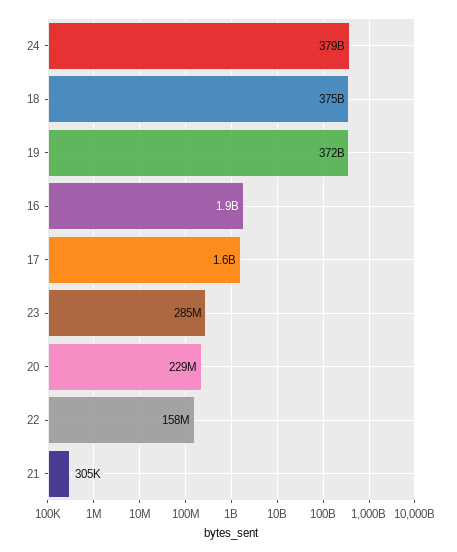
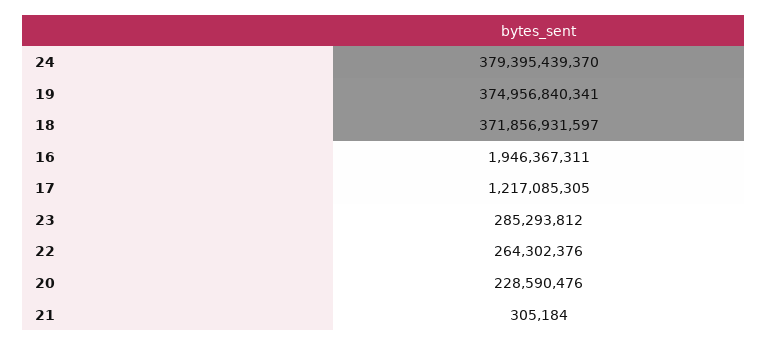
18: 375000000000 -> 371856931597
19: 372000000000 -> 374956840341
17: 1600000000 -> 1217085305
22: 158000000 -> 264302376

